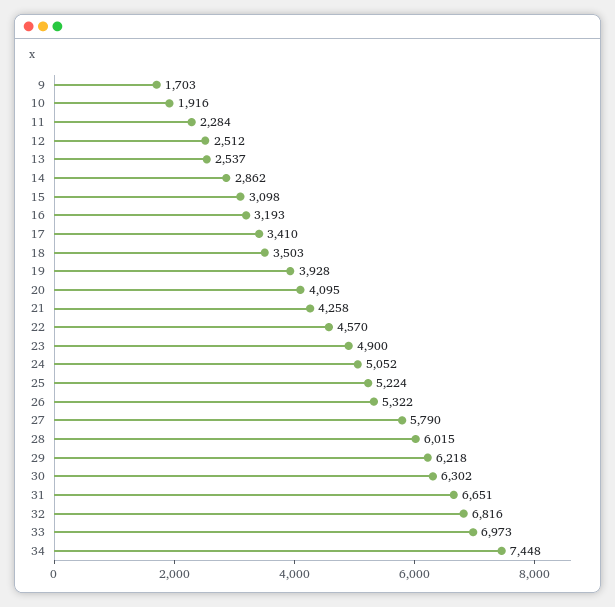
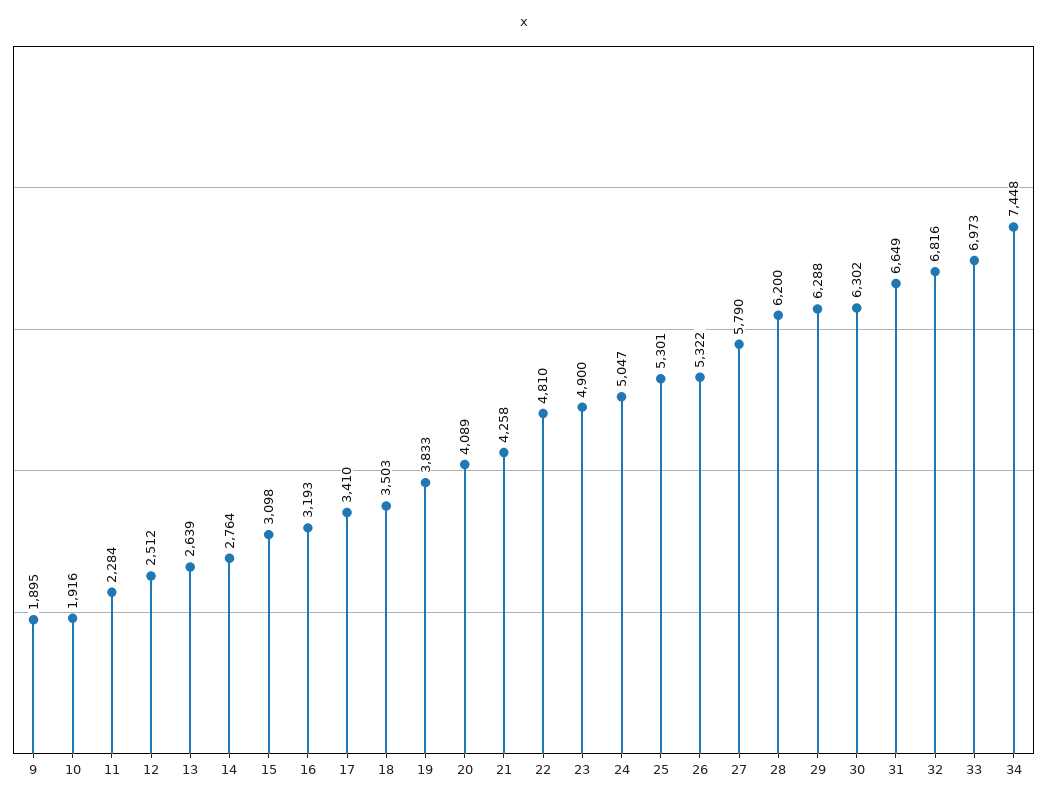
9: 1703 -> 1895
13: 2537 -> 2639
14: 2862 -> 2764
19: 3928 -> 3833
20: 4095 -> 4089
22: 4570 -> 4810
24: 5052 -> 5047
25: 5224 -> 5301
28: 6015 -> 6200
29: 6218 -> 6288
31: 6651 -> 6649

